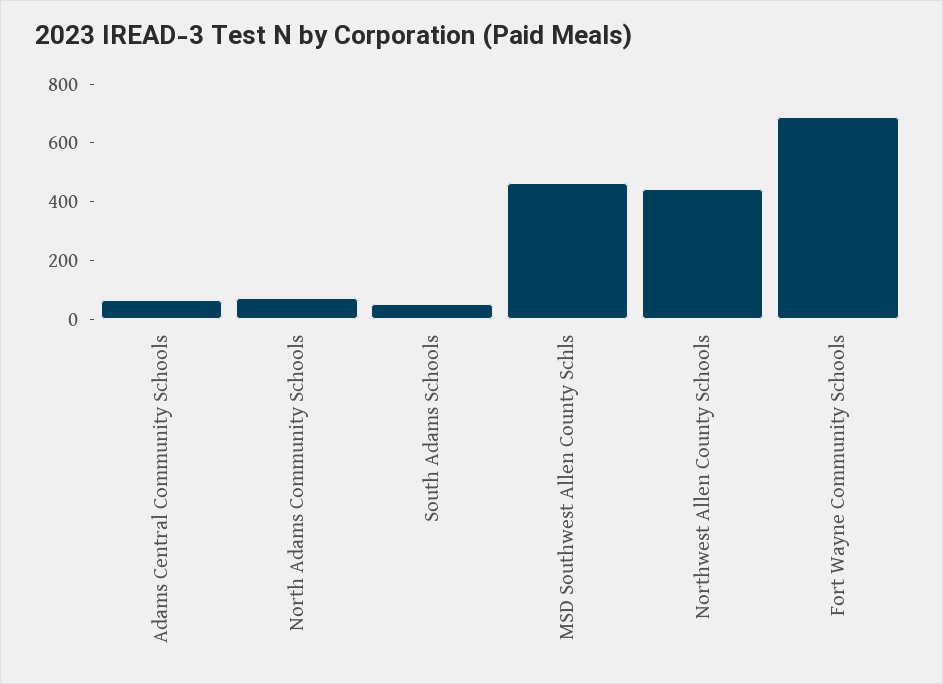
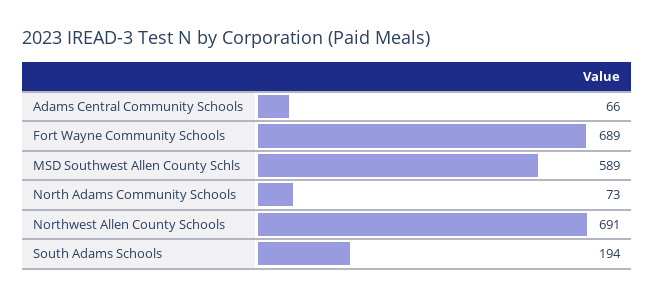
South Adams Schools: 50 -> 194
MSD Southwest Allen County Schls: 450 -> 589
Northwest Allen County Schools: 450 -> 691

